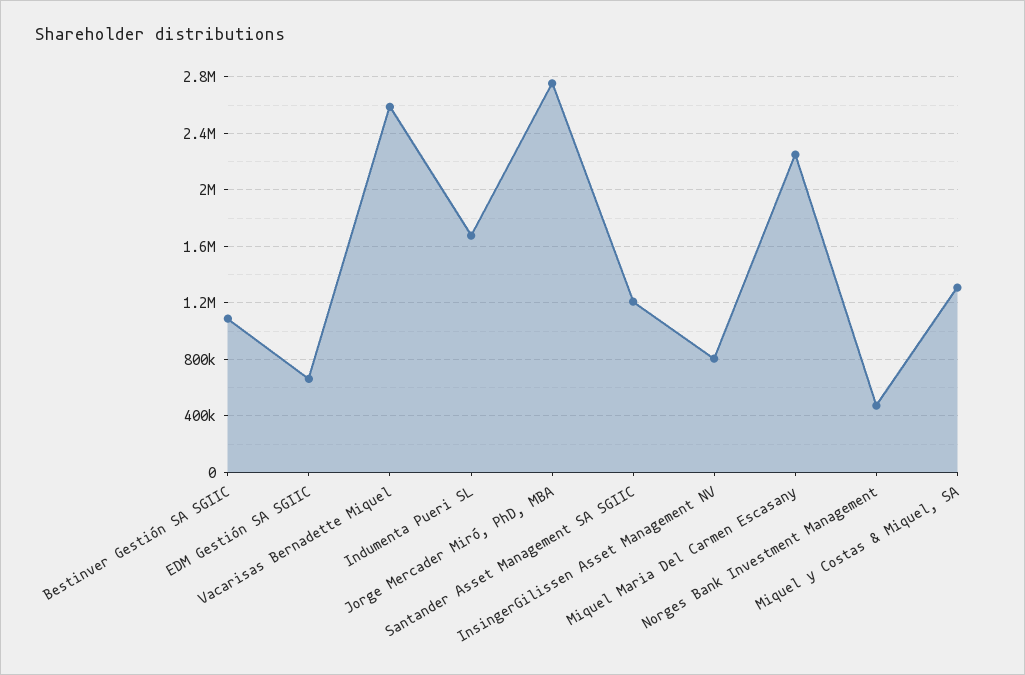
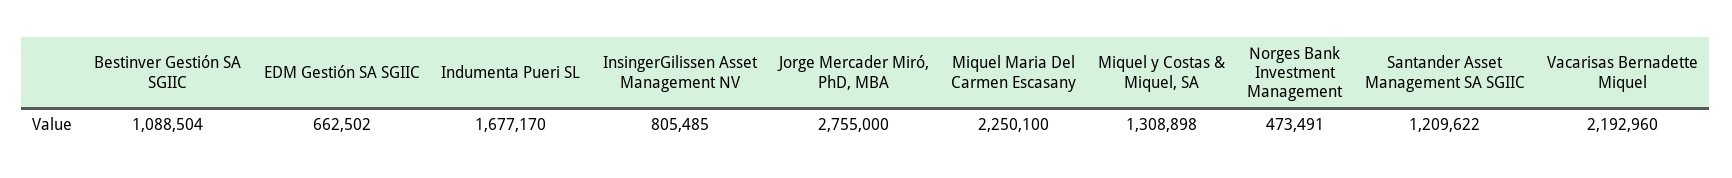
Vacarisas Bernadette Miquel: 2600000 -> 2192960

